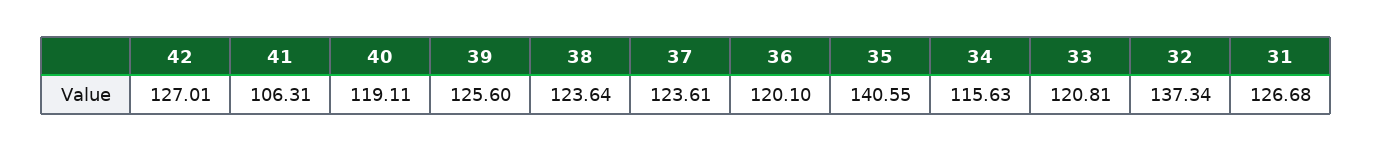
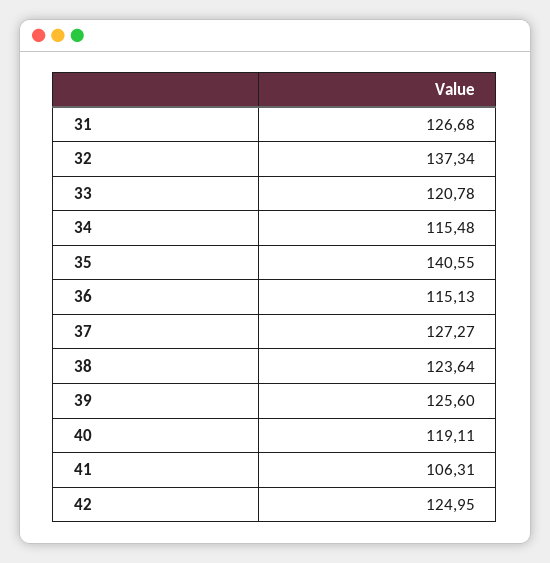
42: 127.01 -> 124.95
37: 123.61 -> 127.27
36: 120.1 -> 115.13
34: 115.63 -> 115.48
33: 120.81 -> 120.78

